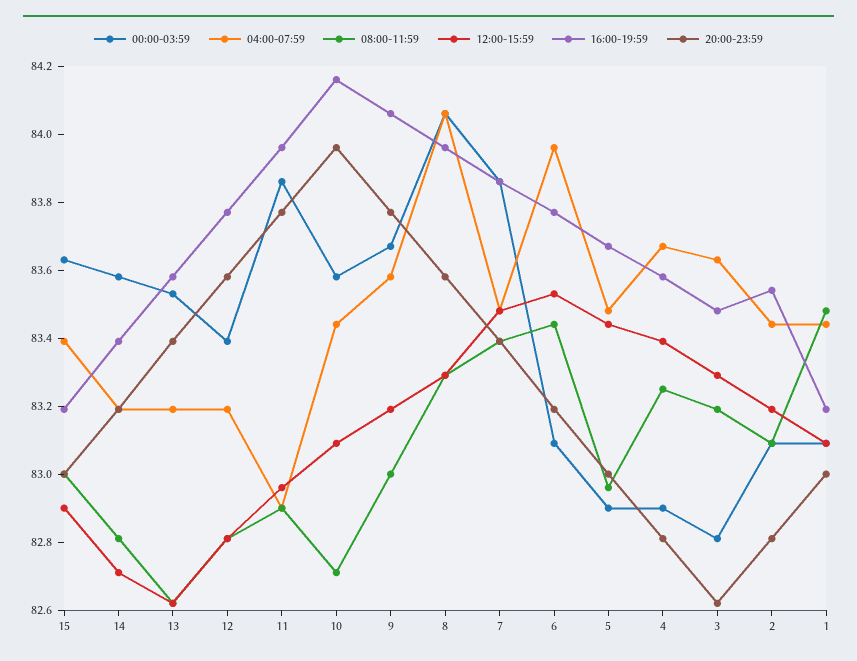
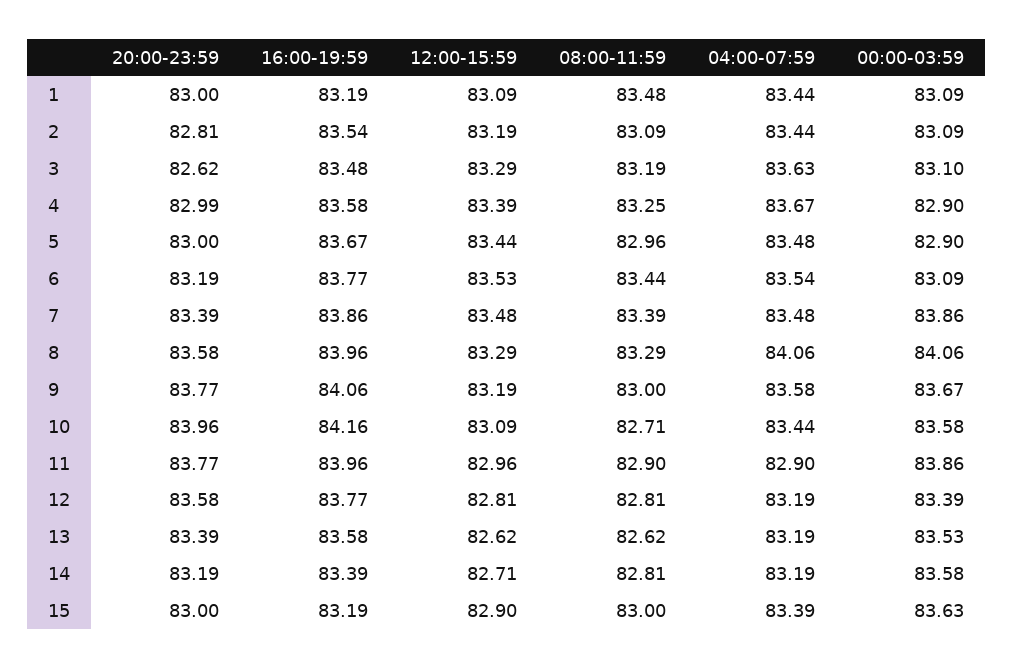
04:00-07:59, 6: 83.95 -> 83.54
20:00-23:59, 4: 82.8 -> 82.99
00:00-03:59, 3: 82.8 -> 83.1

